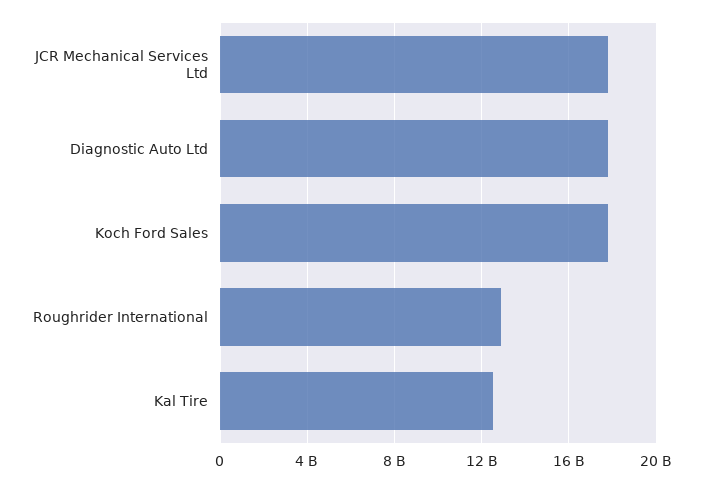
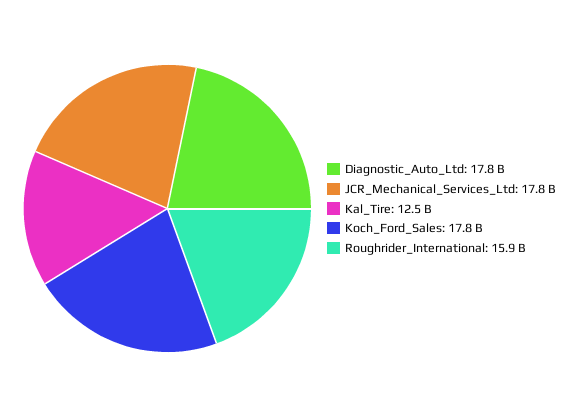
Roughrider International: 13000000000 -> 15900000000

